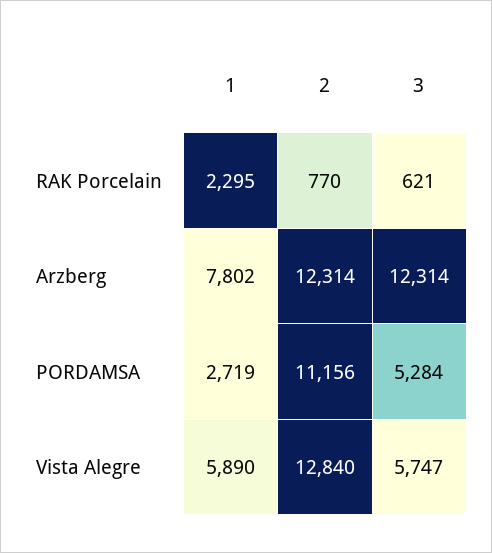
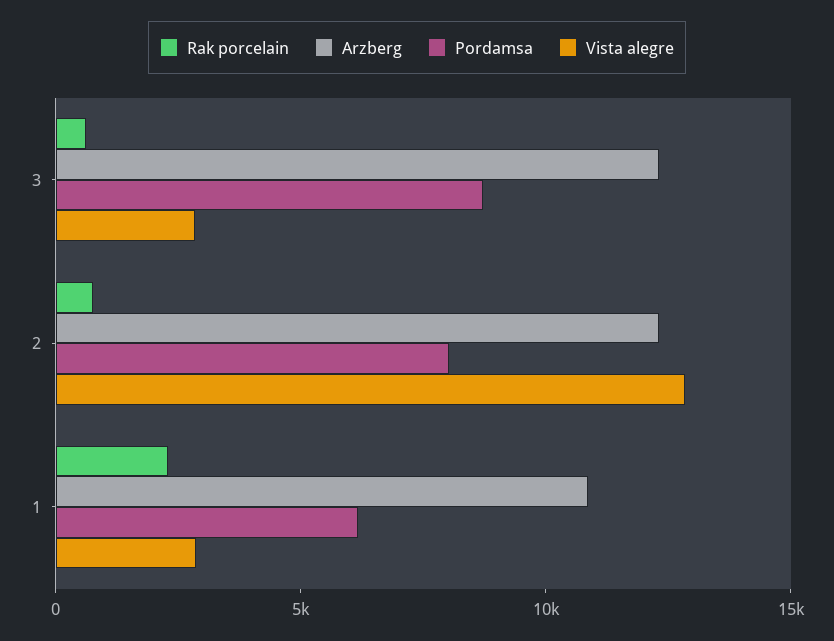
Arzberg, 1: 7802 -> 11000
PORDAMSA, 1: 2719 -> 6000
PORDAMSA, 2: 11156 -> 8000
PORDAMSA, 3: 5284 -> 9000
Vista Alegre, 1: 5890 -> 3000
Vista Alegre, 3: 5747 -> 3000

